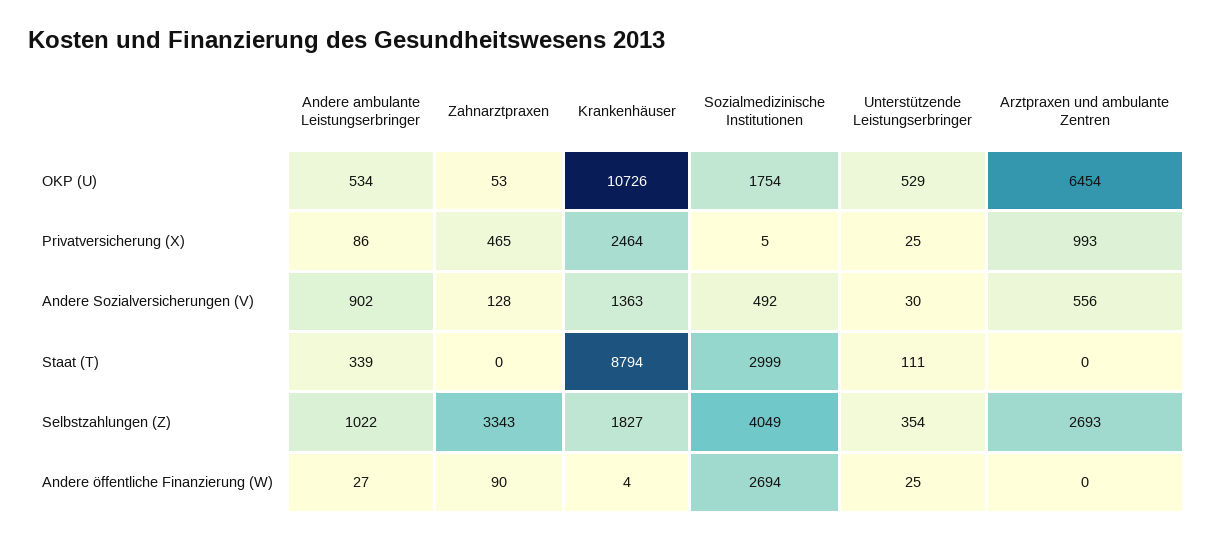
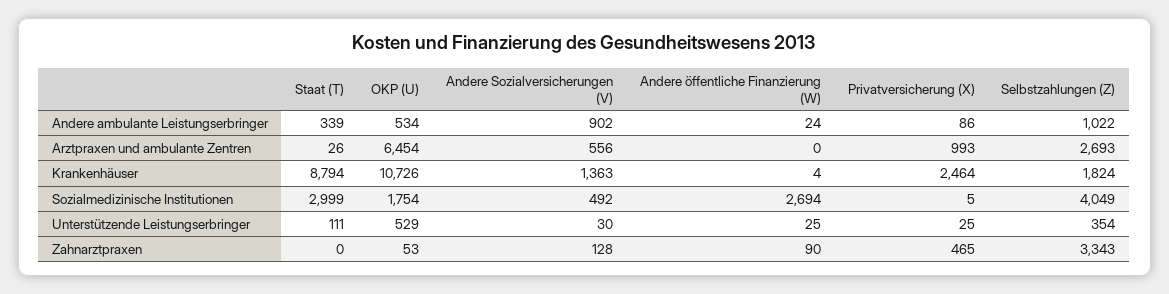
Arztpraxen und ambulante Zentren, Staat (T): 0 -> 26
Krankenhäuser, Selbstzahlungen (Z): 1827 -> 1824
Andere ambulante Leistungserbringer, Andere öffentliche Finanzierung (W): 27 -> 24

